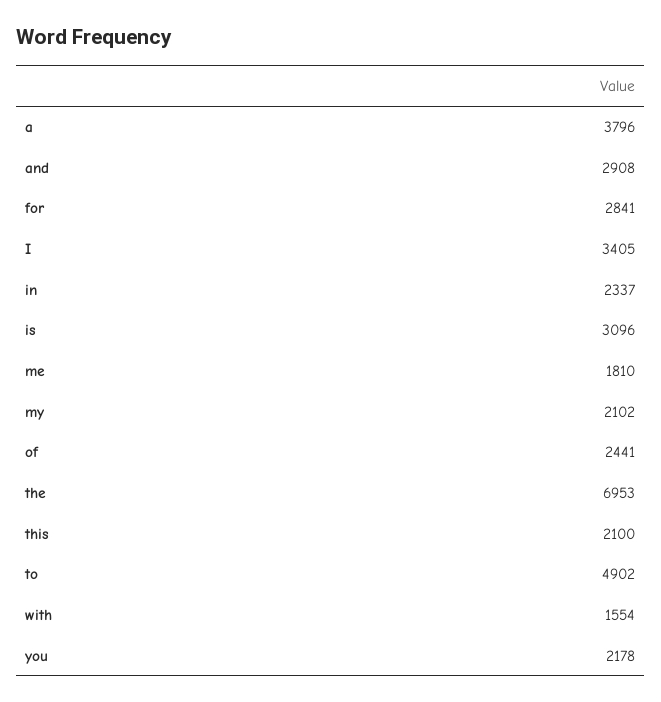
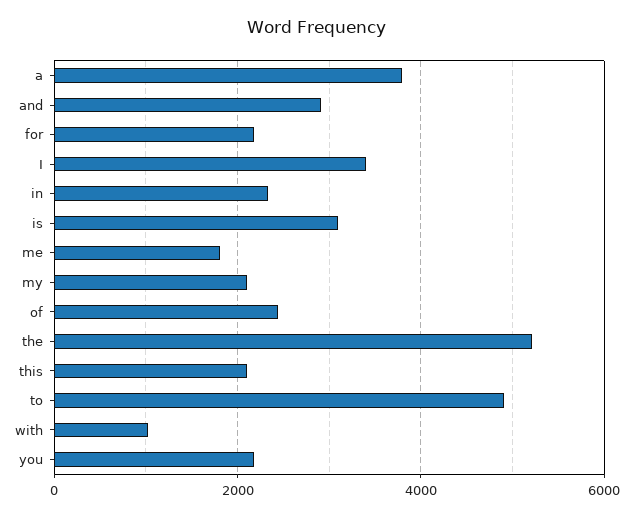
for: 2841 -> 2200
the: 6953 -> 5200
with: 1554 -> 1000

